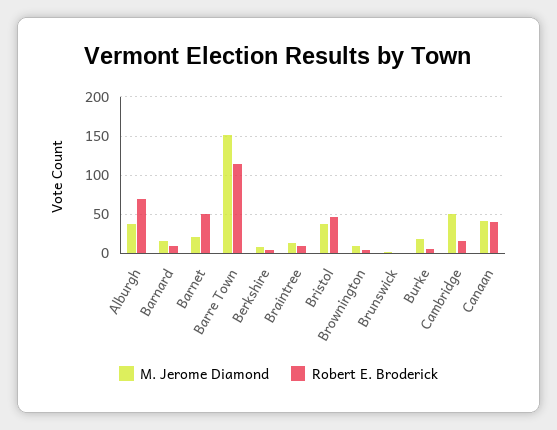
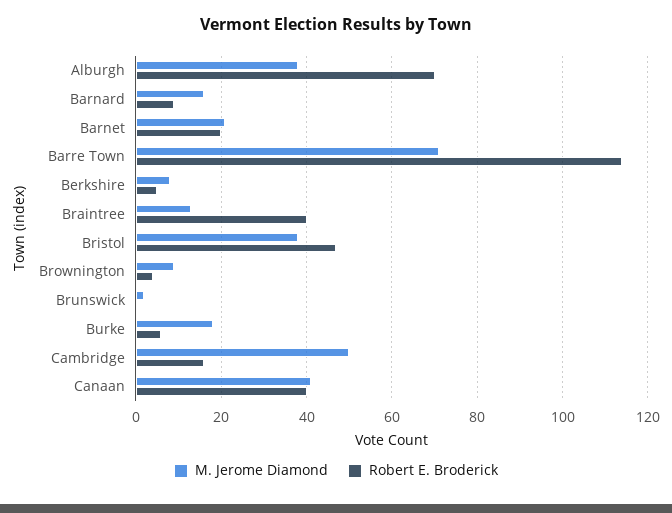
Robert E. Broderick, Barnet: 50 -> 20
M. Jerome Diamond, Barre Town: 150 -> 70
Robert E. Broderick, Braintree: 10 -> 40

